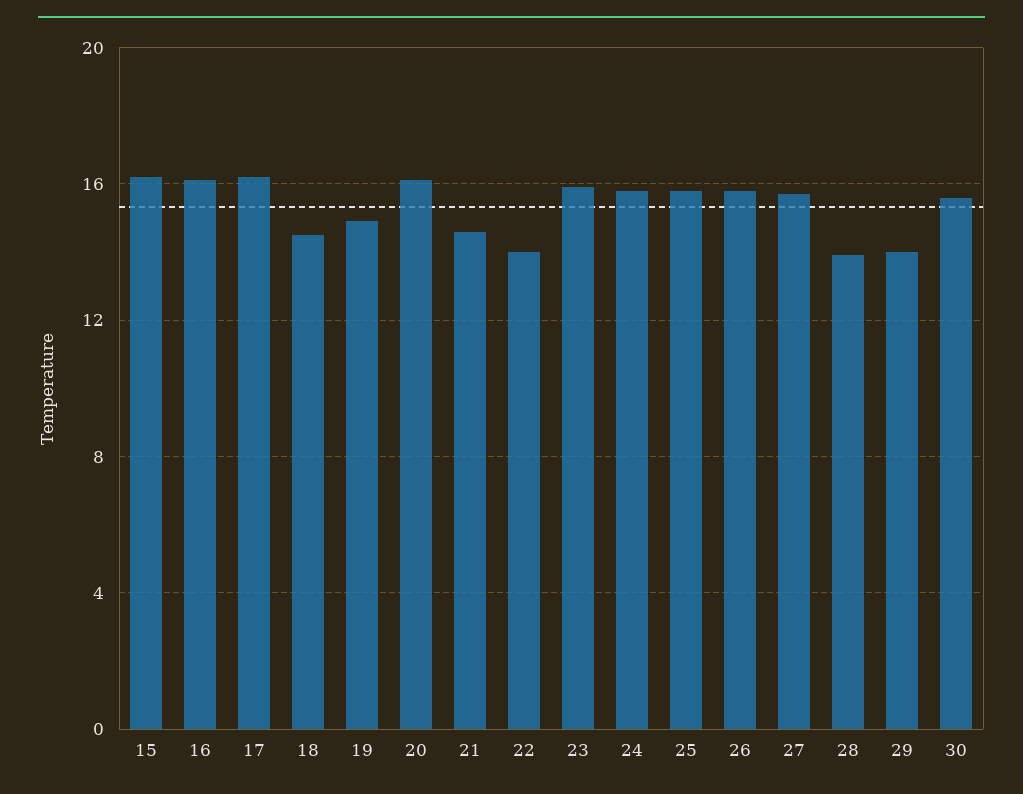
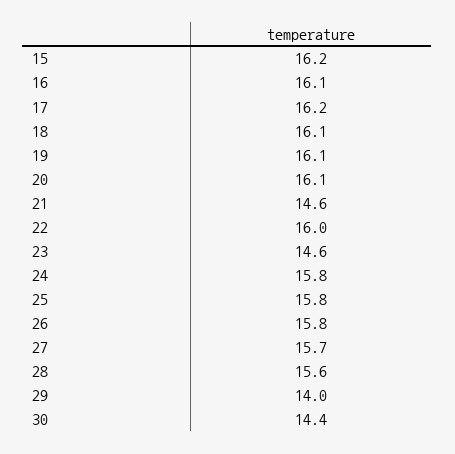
18: 14.5 -> 16.1
19: 15 -> 16.1
22: 14 -> 16
23: 16 -> 14.6
28: 14 -> 15.6
30: 15.5 -> 14.4

